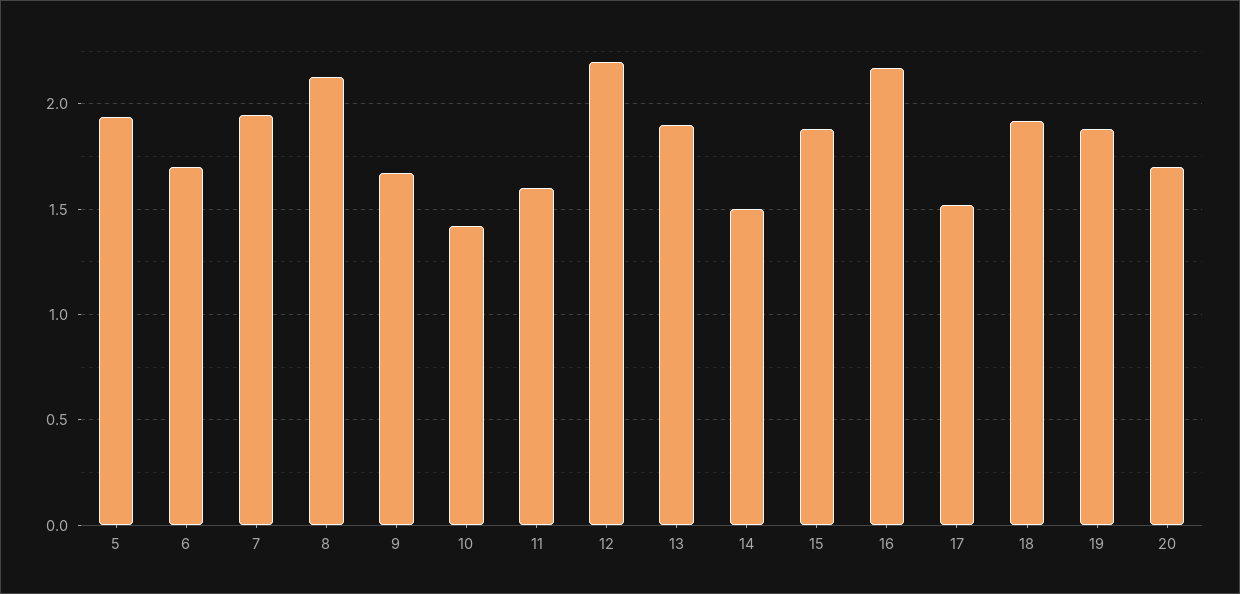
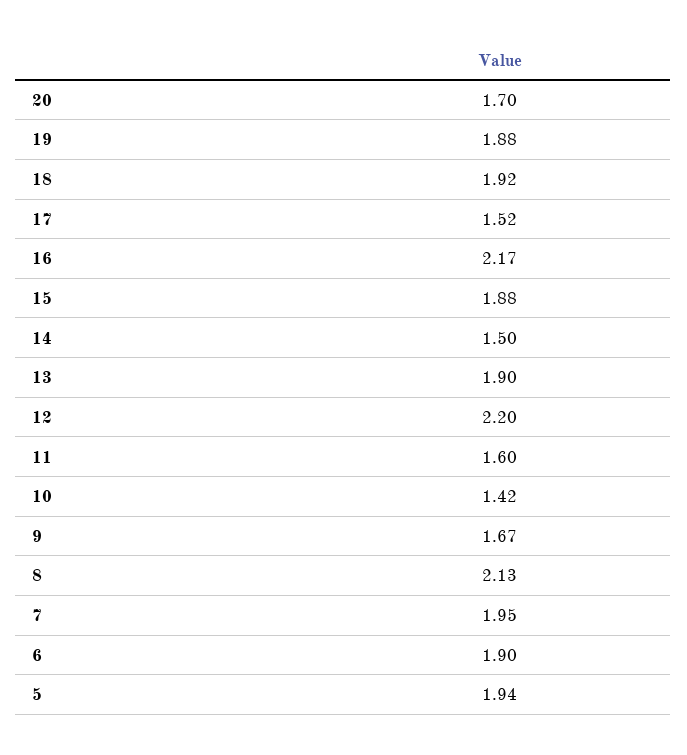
6: 1.7 -> 1.9

